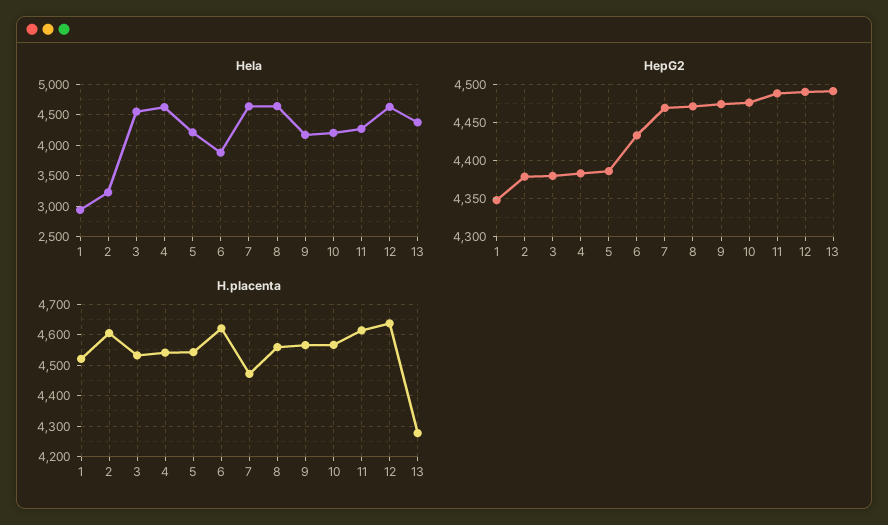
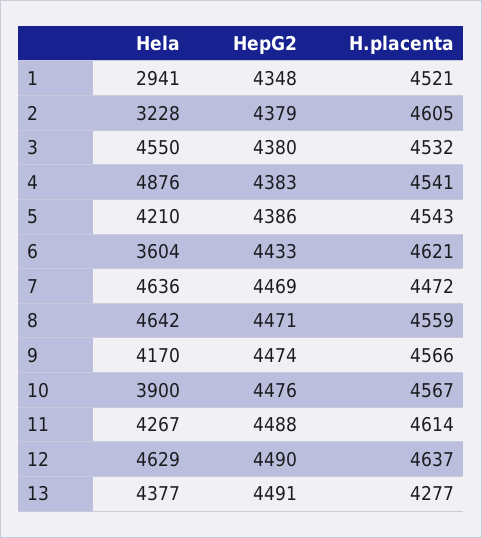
Hela, 4: 4600 -> 4876
Hela, 6: 3900 -> 3604
Hela, 10: 4200 -> 3900

